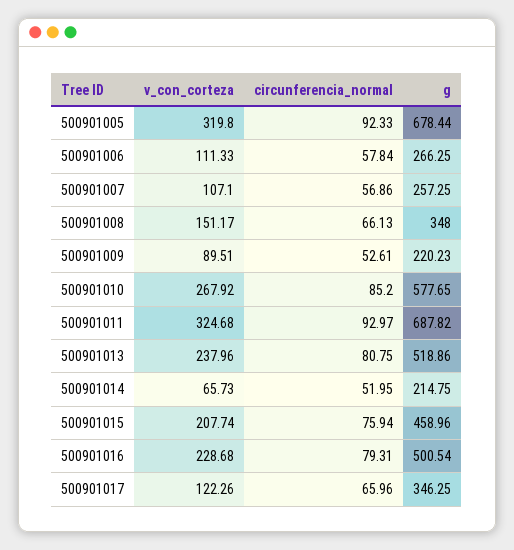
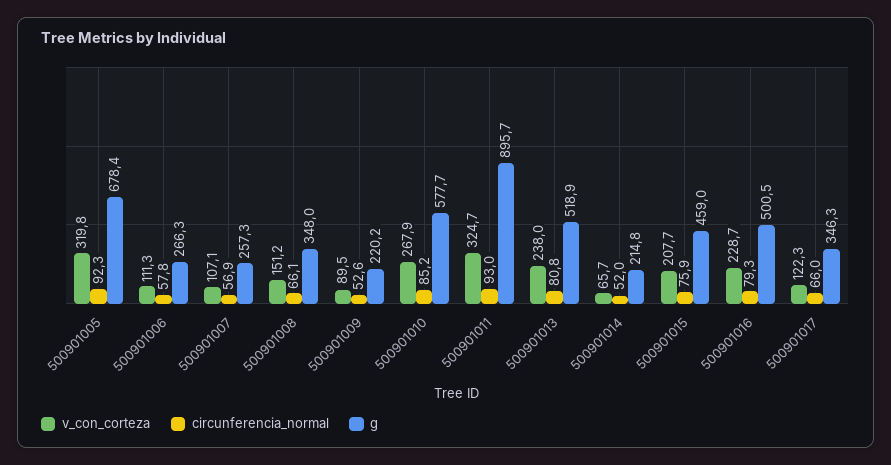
g, 500901011: 687.82 -> 895.7

